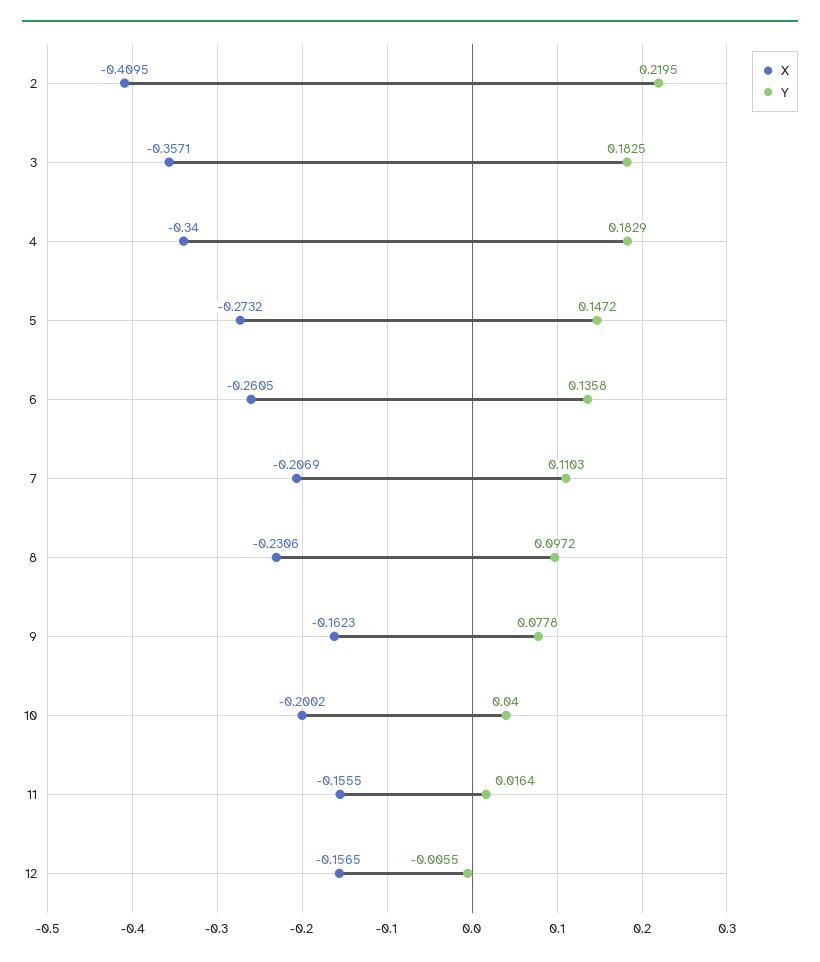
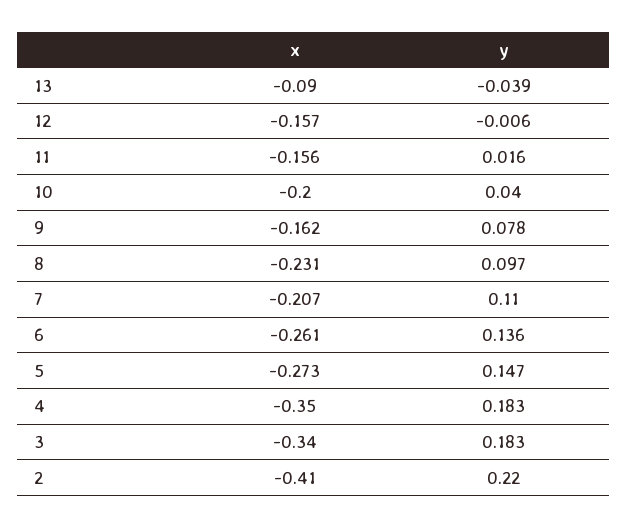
X, 3: -0.3571 -> -0.34
X, 4: -0.34 -> -0.35
X, 13: none -> -0.09
Y, 13: none -> -0.039

